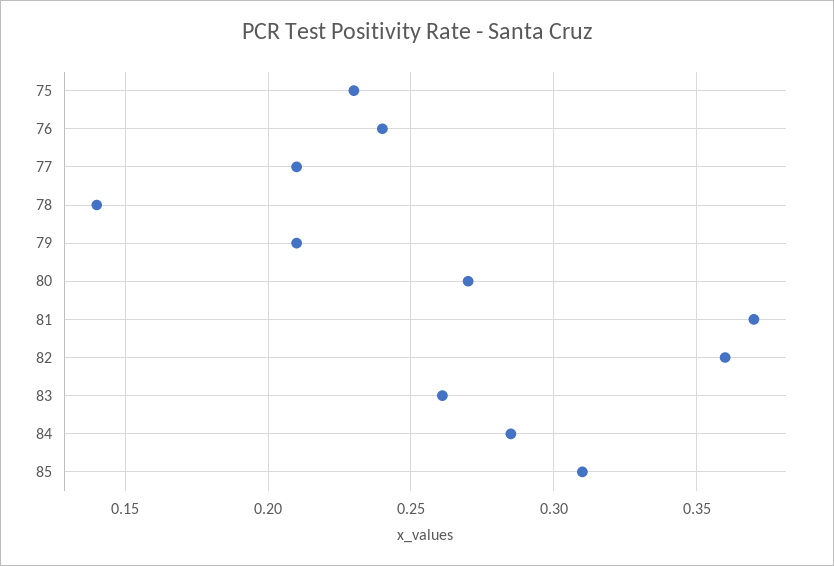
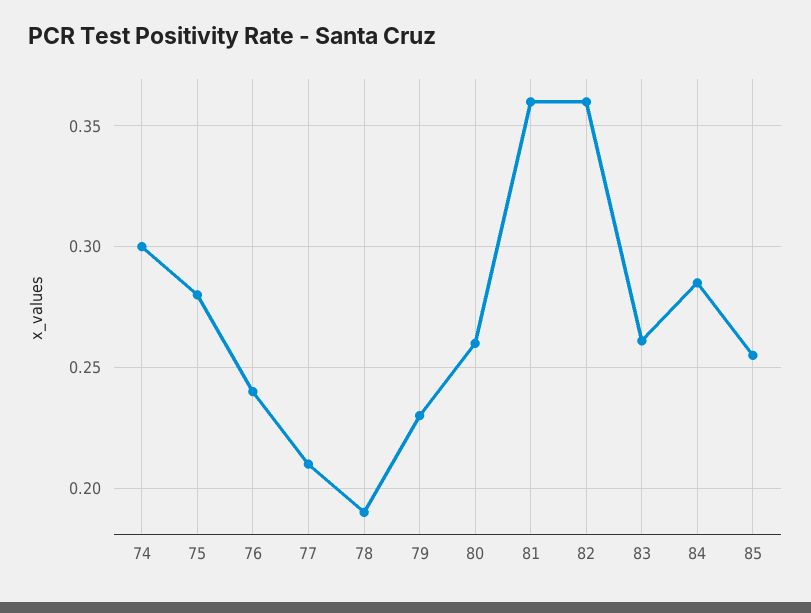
75: 0.23 -> 0.28
78: 0.14 -> 0.19
79: 0.21 -> 0.23
80: 0.27 -> 0.26
81: 0.37 -> 0.36
85: 0.31 -> 0.255
74: none -> 0.3

